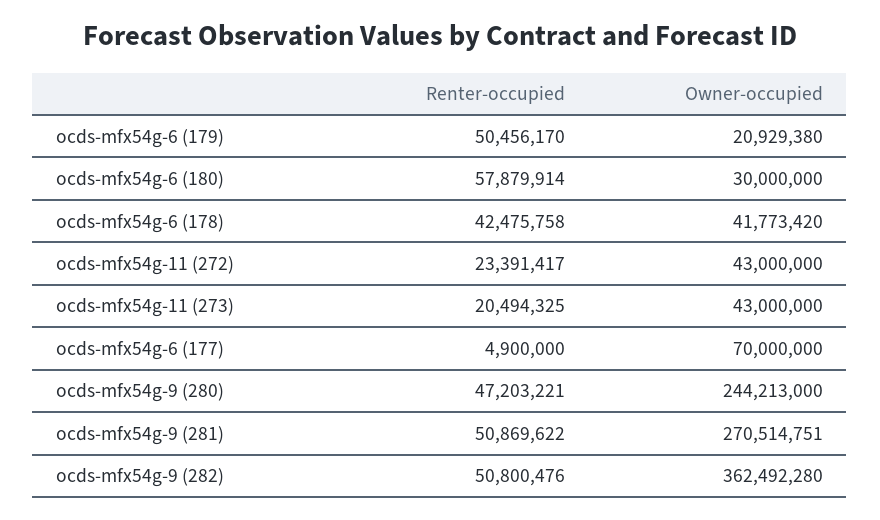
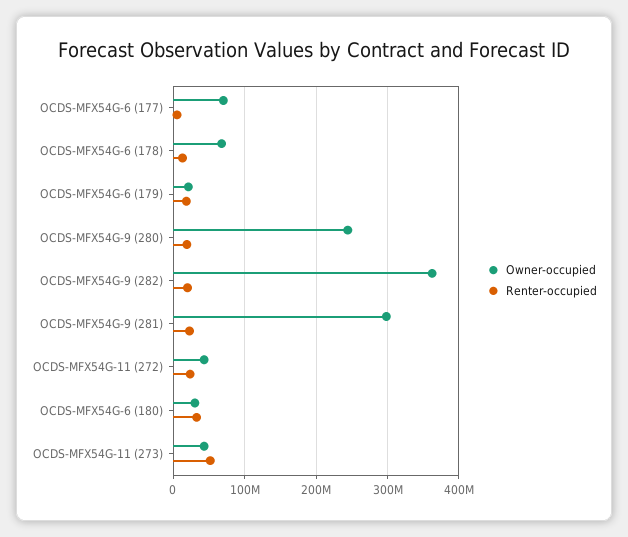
Renter-occupied, ocds-mfx54g-6 (179): 50456170 -> 20000000
Renter-occupied, ocds-mfx54g-6 (180): 57879914 -> 30000000
Renter-occupied, ocds-mfx54g-6 (178): 42475758 -> 10000000
Owner-occupied, ocds-mfx54g-6 (178): 41773420 -> 70000000
Renter-occupied, ocds-mfx54g-11 (273): 20494325 -> 50000000
Renter-occupied, ocds-mfx54g-9 (280): 47203221 -> 20000000
Renter-occupied, ocds-mfx54g-9 (281): 50869622 -> 20000000
Owner-occupied, ocds-mfx54g-9 (281): 270514751 -> 300000000
Renter-occupied, ocds-mfx54g-9 (282): 50800476 -> 20000000

